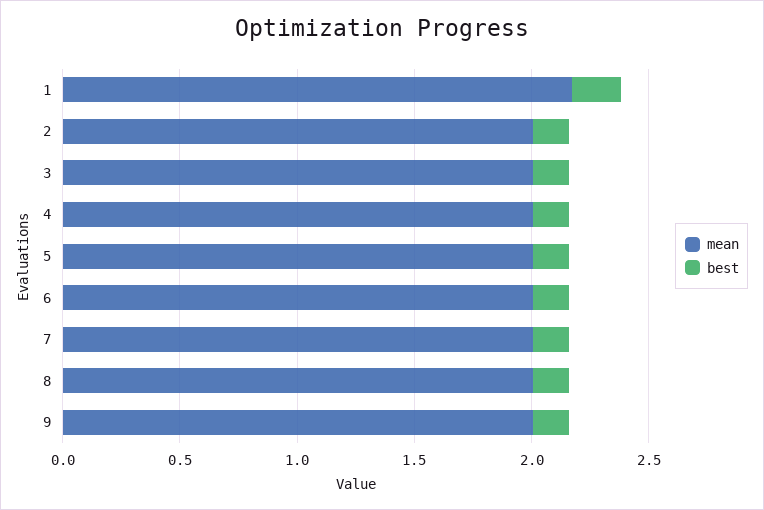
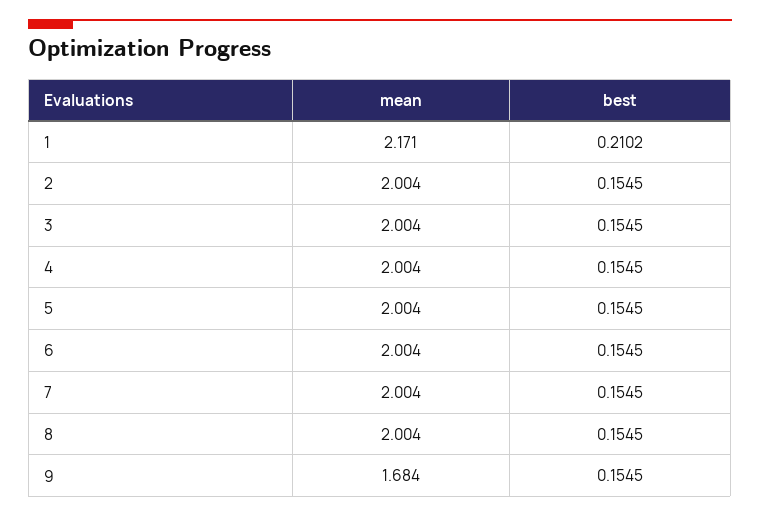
mean, 9: 2 -> 1.684

